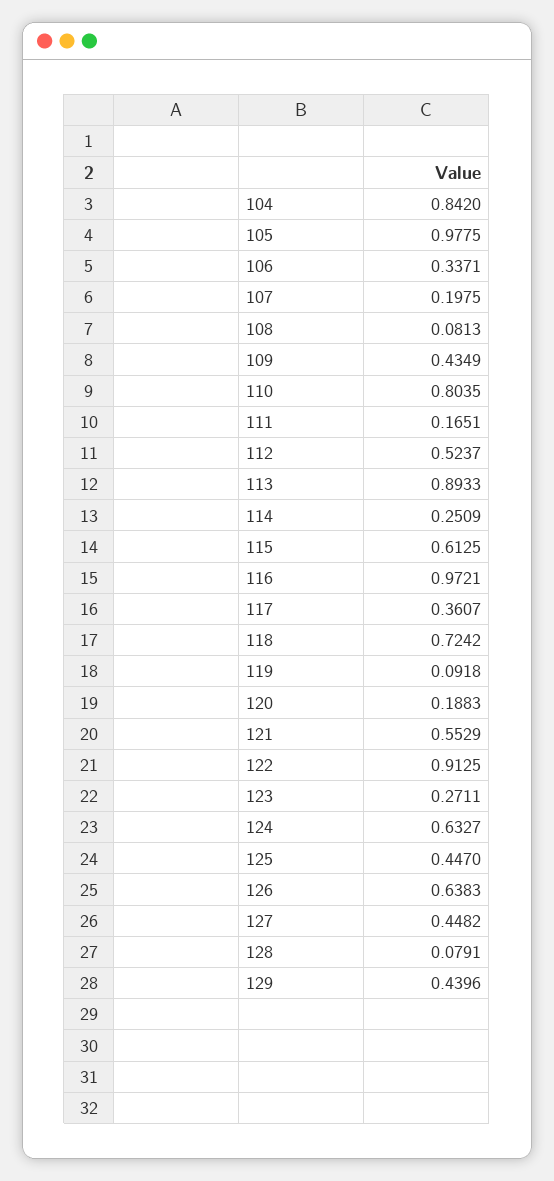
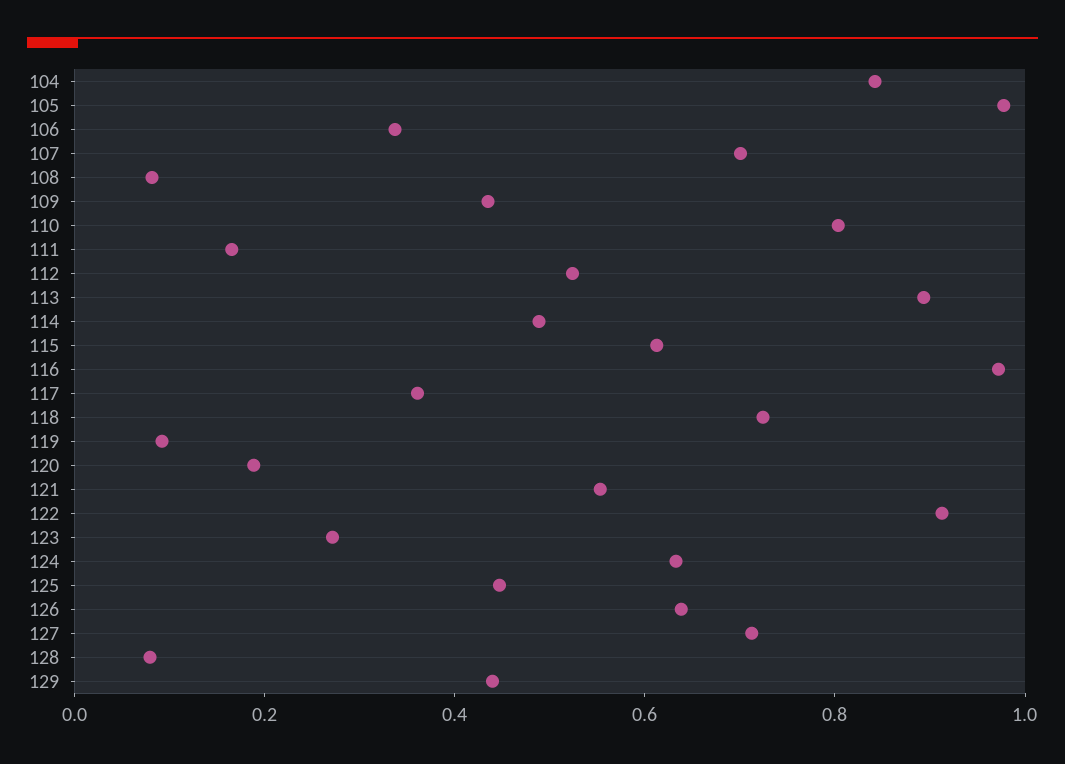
107: 0.1975 -> 0.7
114: 0.2509 -> 0.5
127: 0.4482 -> 0.7

